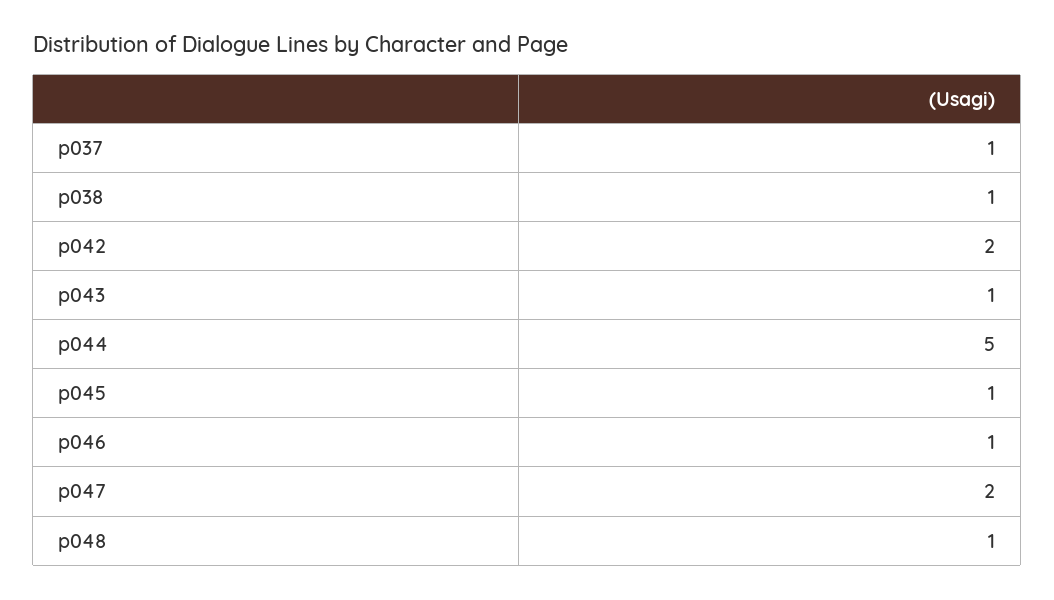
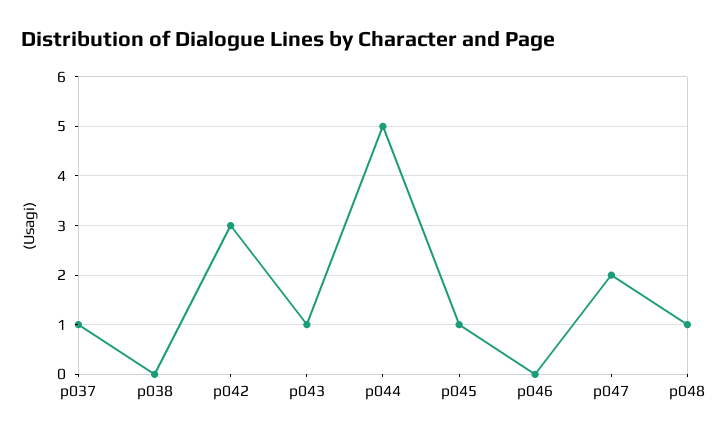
p038: 1 -> 0
p042: 2 -> 3
p046: 1 -> 0

